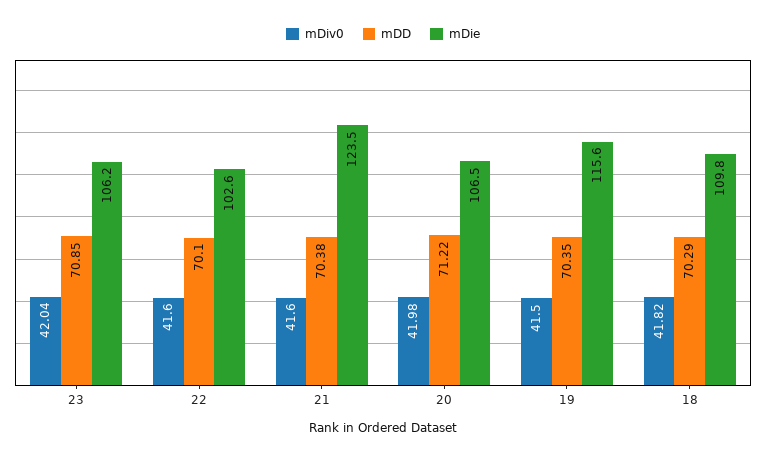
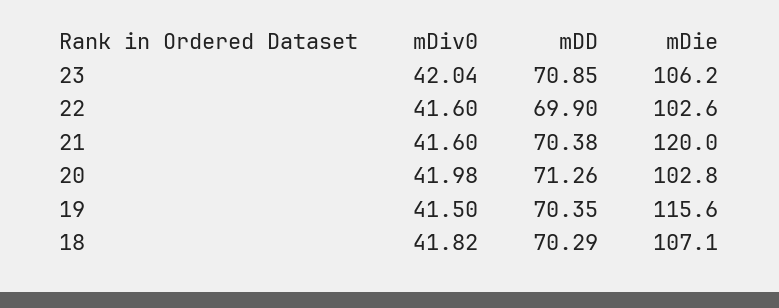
mDD, 22: 70.1 -> 69.9
mDie, 21: 123.5 -> 120
mDD, 20: 71.22 -> 71.26
mDie, 20: 106.5 -> 102.8
mDie, 18: 109.8 -> 107.1

